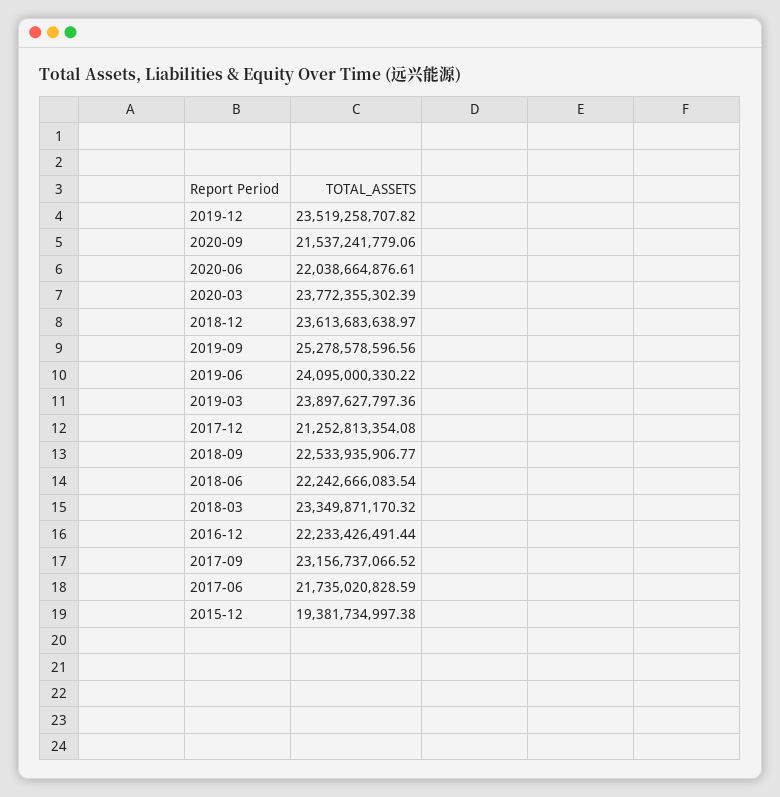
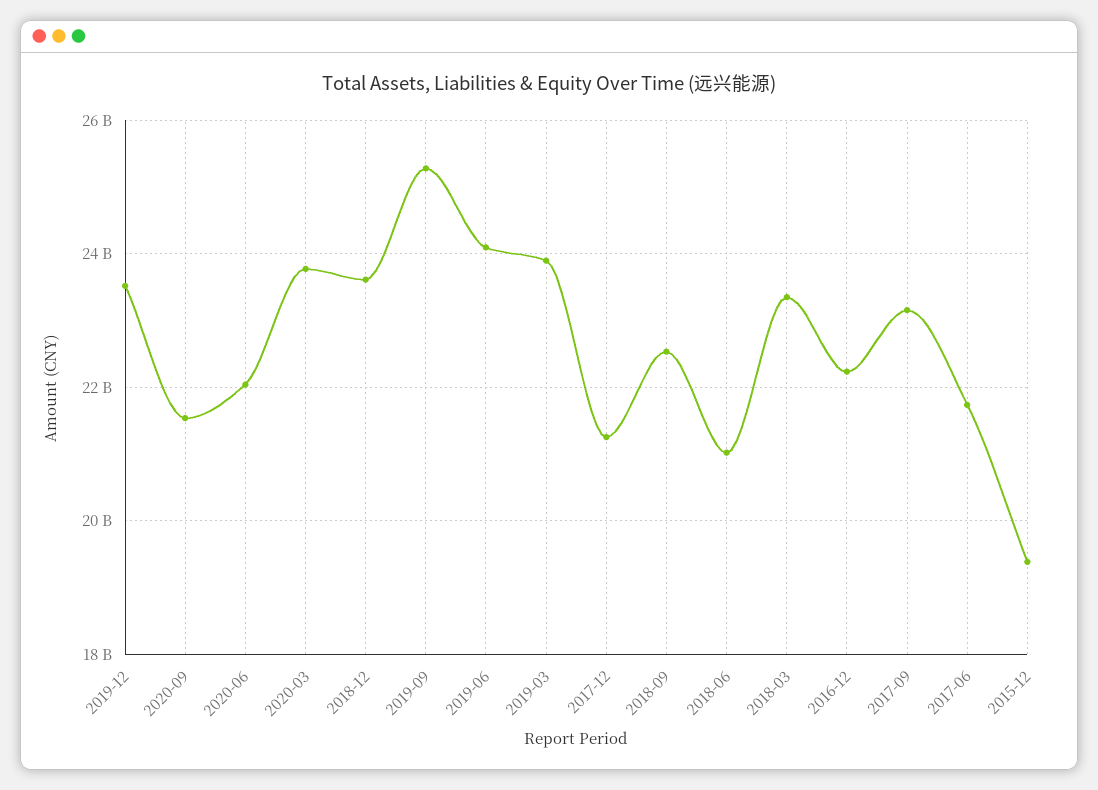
2018-06: 22242666083.54 -> 21000000000

